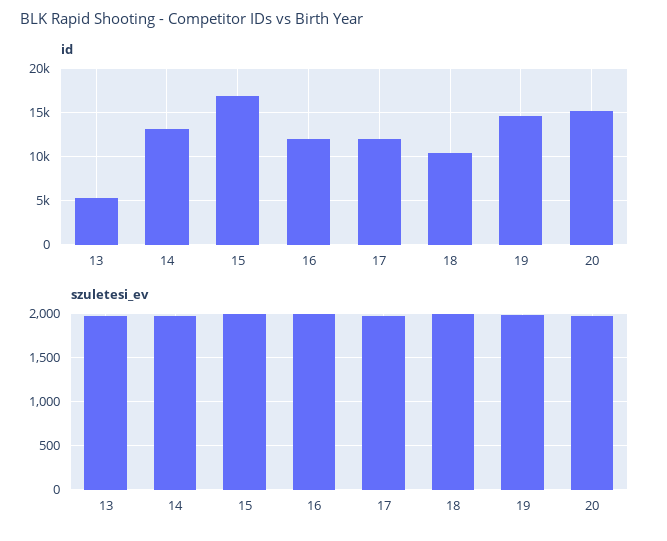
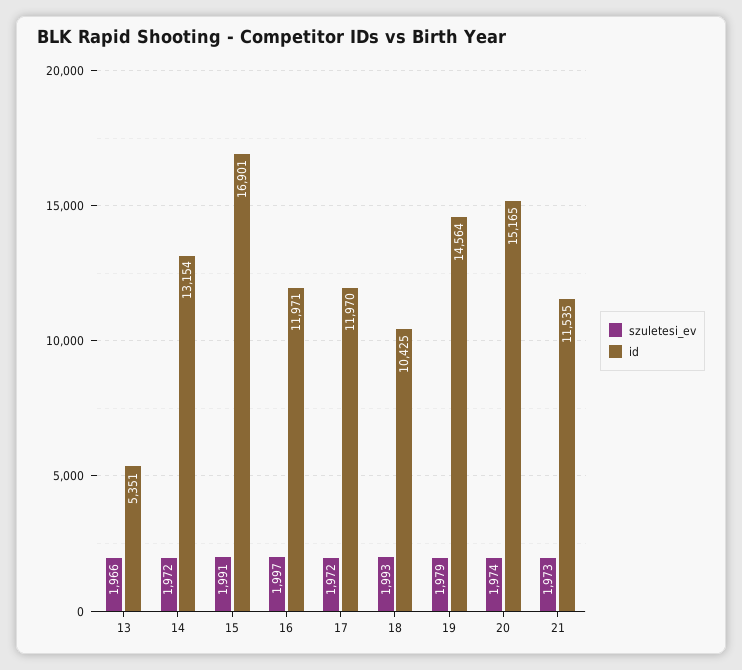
szuletesi_ev, 21: none -> 1973
id, 21: none -> 11535

